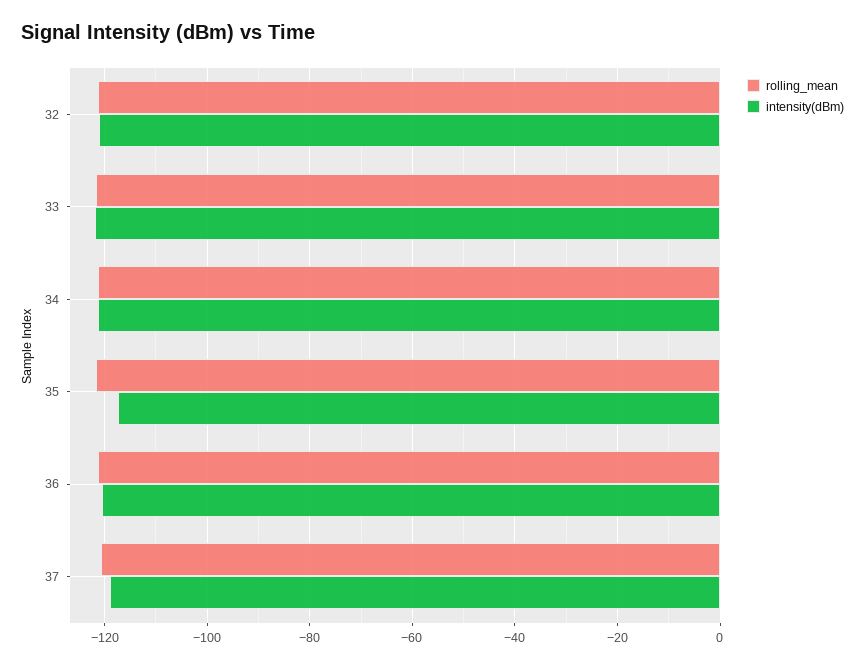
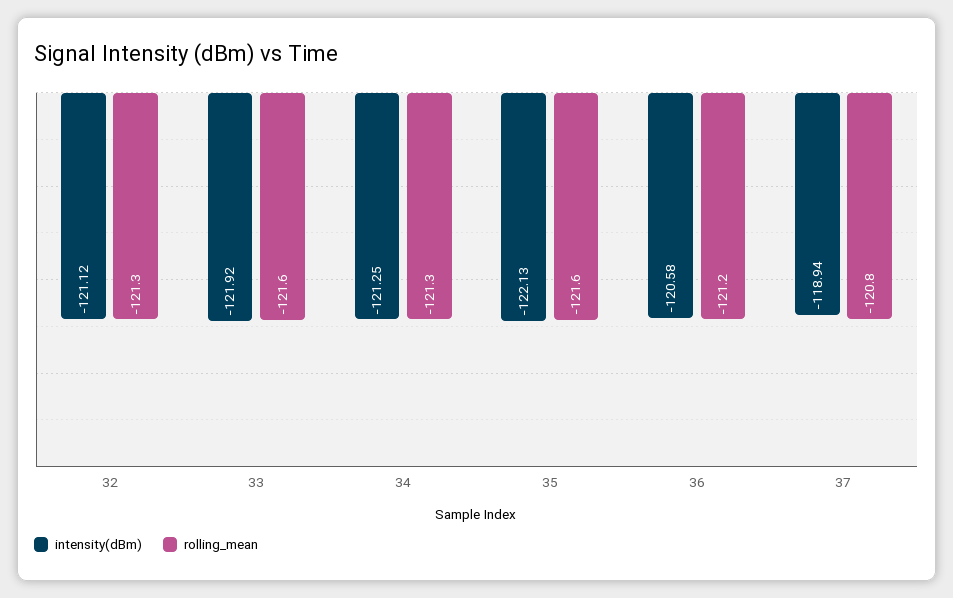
intensity(dBm), 35: -118 -> -122.13

